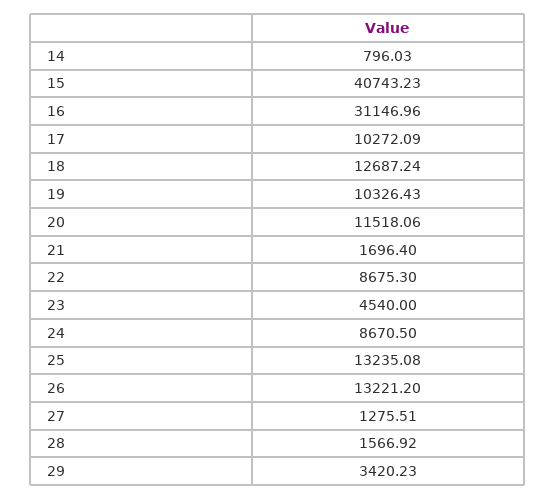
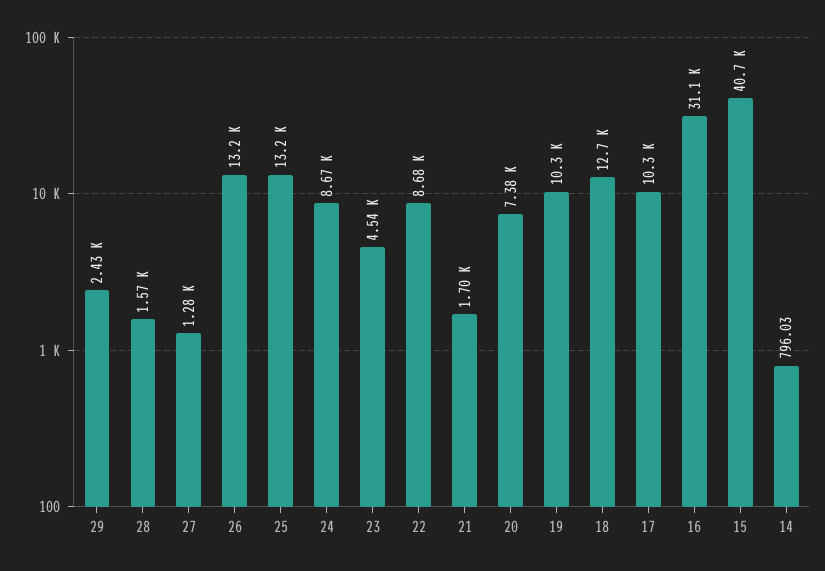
20: 11518.06 -> 7380
29: 3420.23 -> 2430

